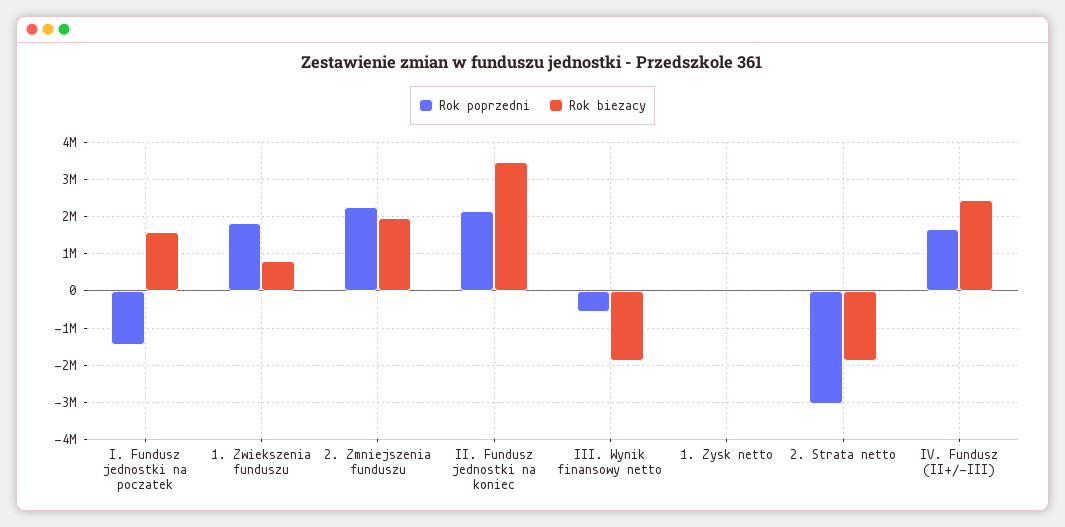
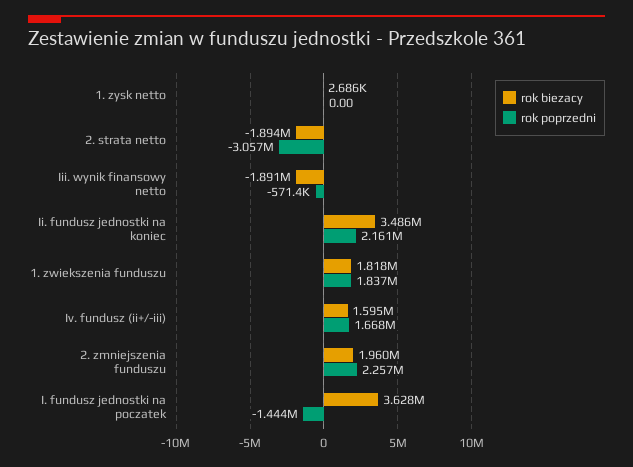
Rok biezacy, I. Fundusz jednostki na poczatek: 1600000 -> 3628000
Rok biezacy, 1. Zwiekszenia funduszu: 800000 -> 1818000
Rok biezacy, IV. Fundusz (II+/-III): 2400000 -> 1595000

